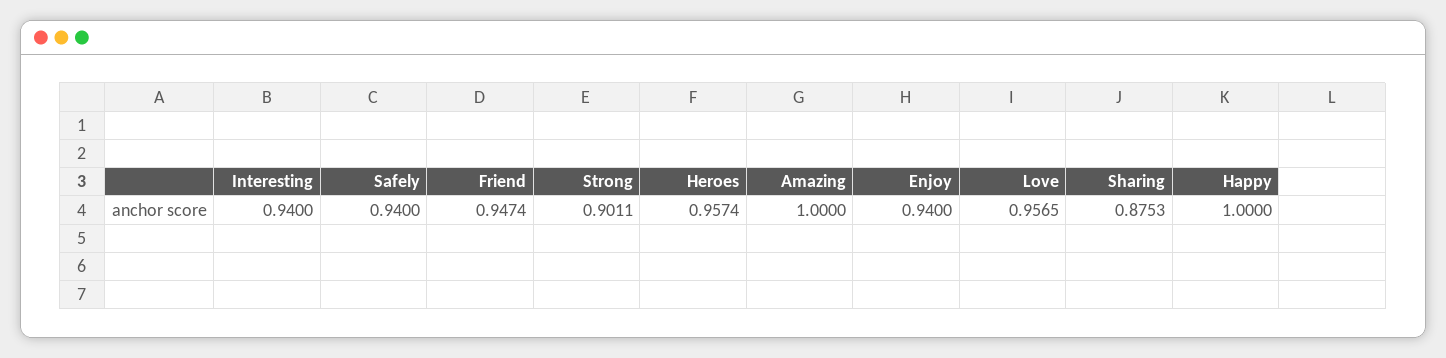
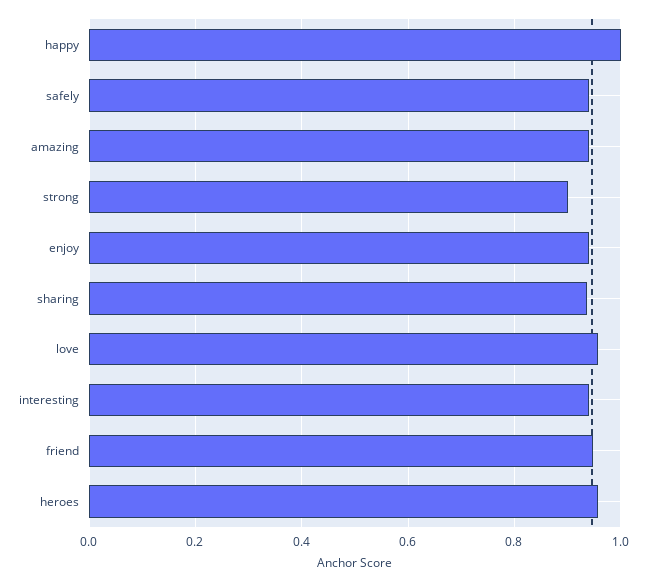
Amazing: 1 -> 0.94
Sharing: 0.8753 -> 0.94

